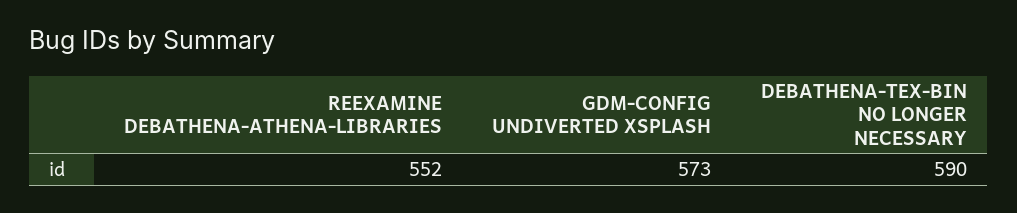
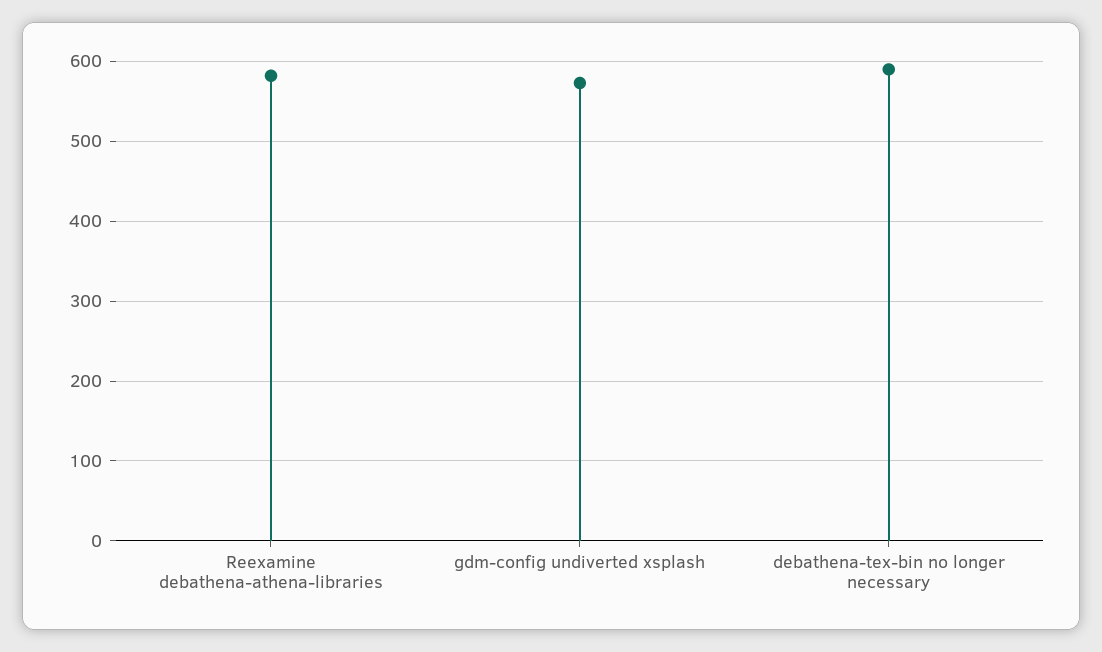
REEXAMINE DEBATHENA-ATHENA-LIBRARIES: 552 -> 580

